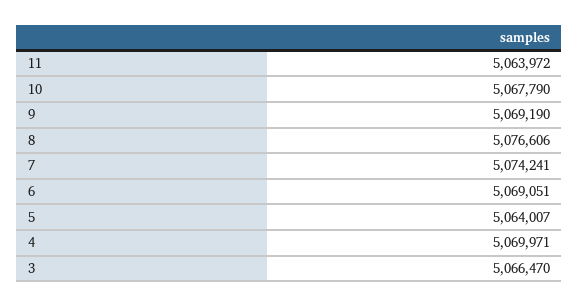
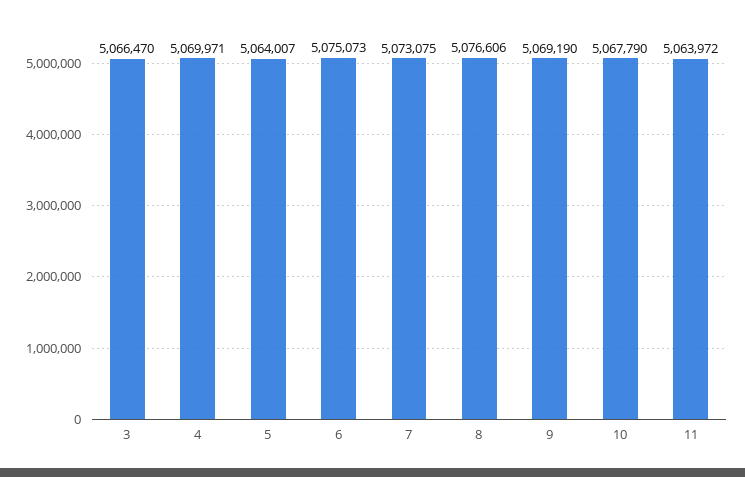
7: 5074241 -> 5073075
6: 5069051 -> 5075073

